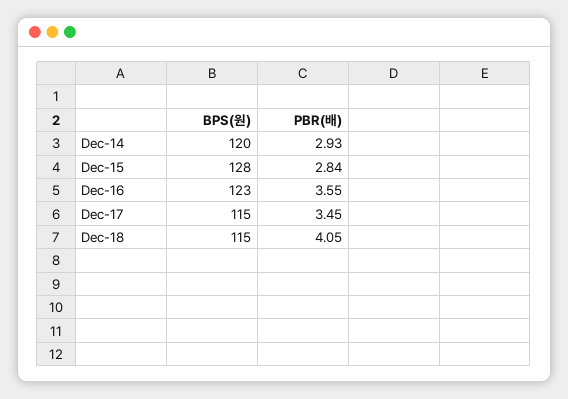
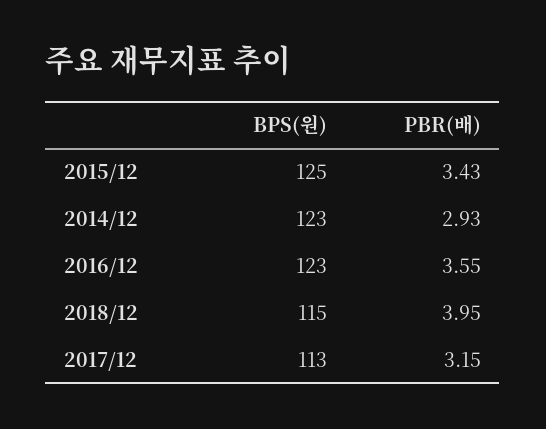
BPS(원), Dec-14: 120 -> 123
BPS(원), Dec-15: 128 -> 125
PBR(배), Dec-15: 2.84 -> 3.43
BPS(원), Dec-17: 115 -> 113
PBR(배), Dec-17: 3.45 -> 3.15
PBR(배), Dec-18: 4.05 -> 3.95

